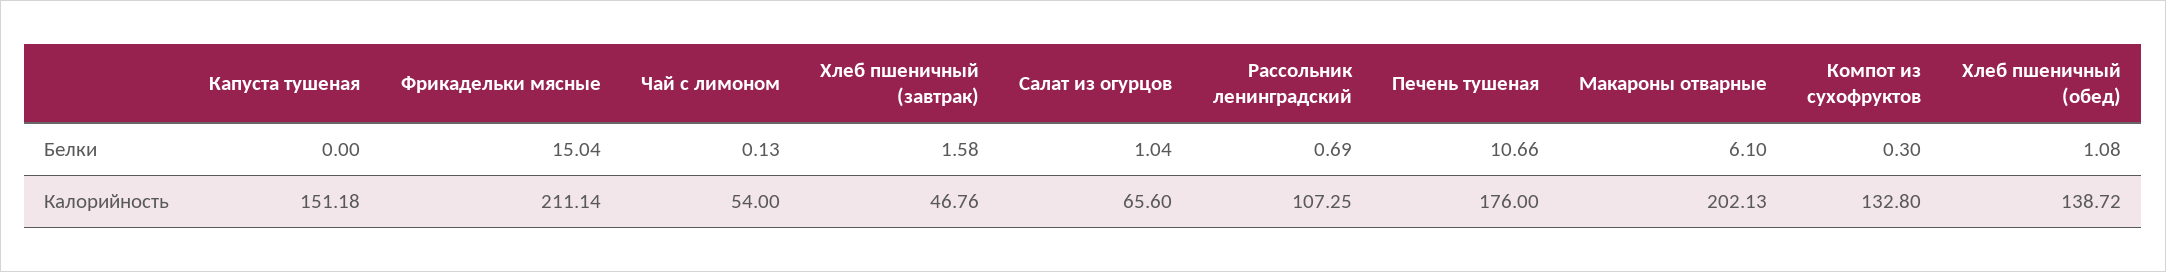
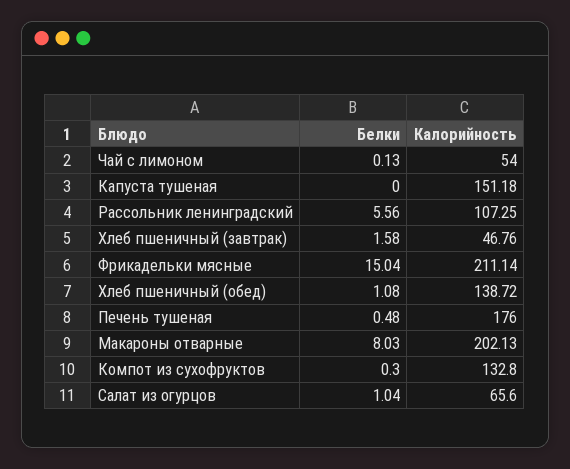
Рассольник ленинградский, Белки: 0.69 -> 5.56
Печень тушеная, Белки: 10.66 -> 0.48
Макароны отварные, Белки: 6.1 -> 8.03

